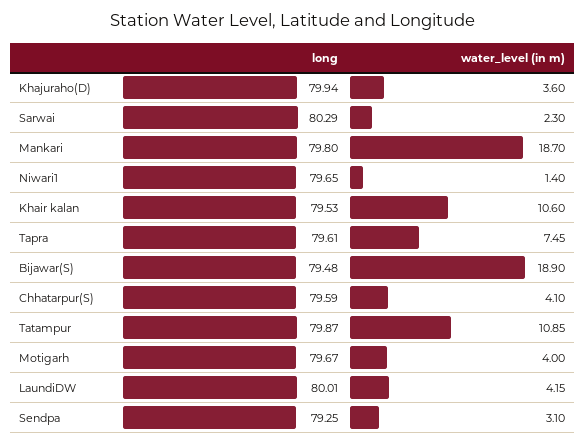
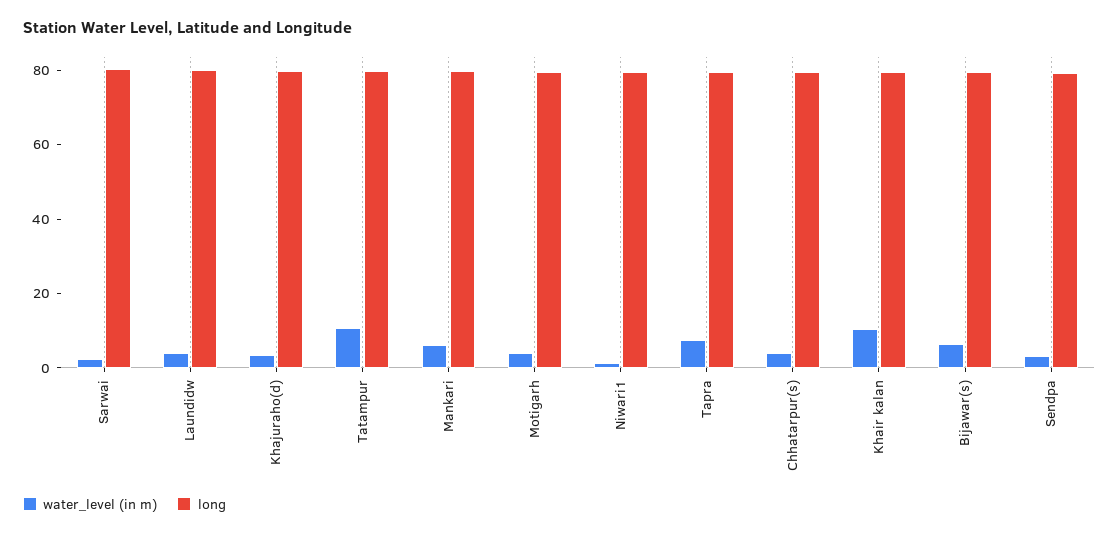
water_level (in m), Mankari: 18.7 -> 5
water_level (in m), Bijawar(S): 18.9 -> 5

